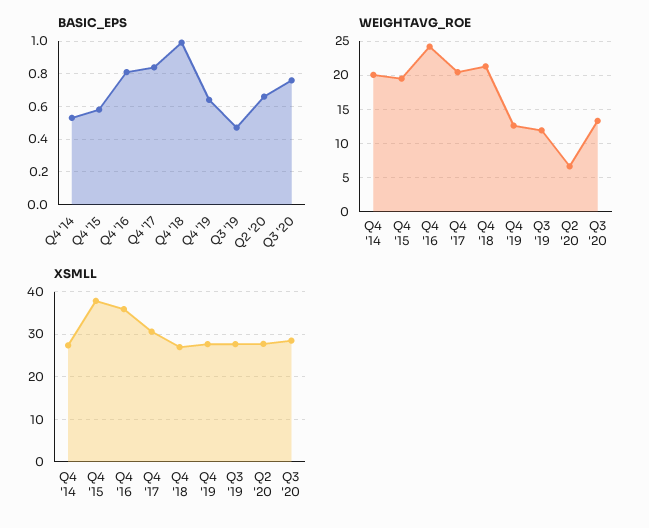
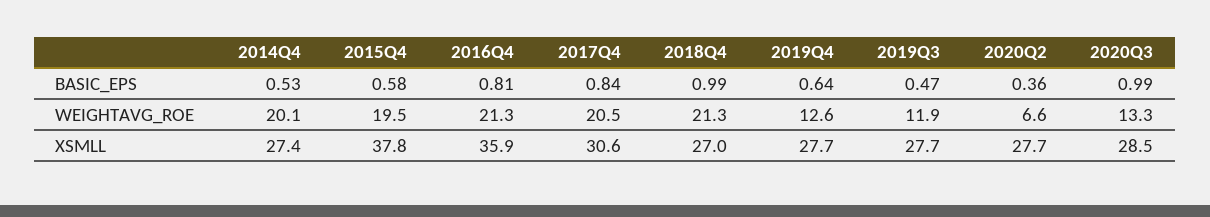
BASIC_EPS, Q2 '20: 0.65 -> 0.36
BASIC_EPS, Q3 '20: 0.75 -> 0.99
WEIGHTAVG_ROE, Q4 '16: 24 -> 21.3

